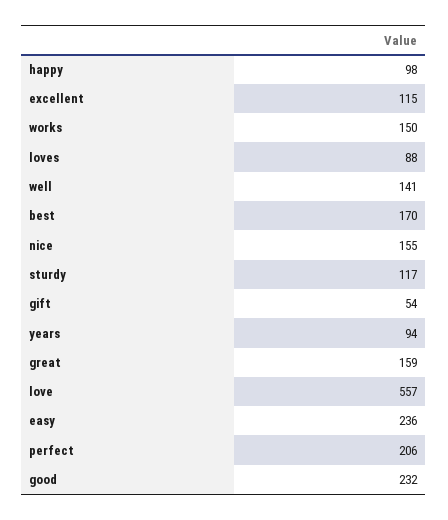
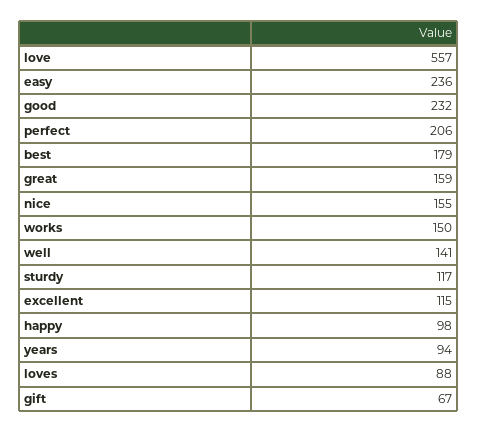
best: 170 -> 179
gift: 54 -> 67

